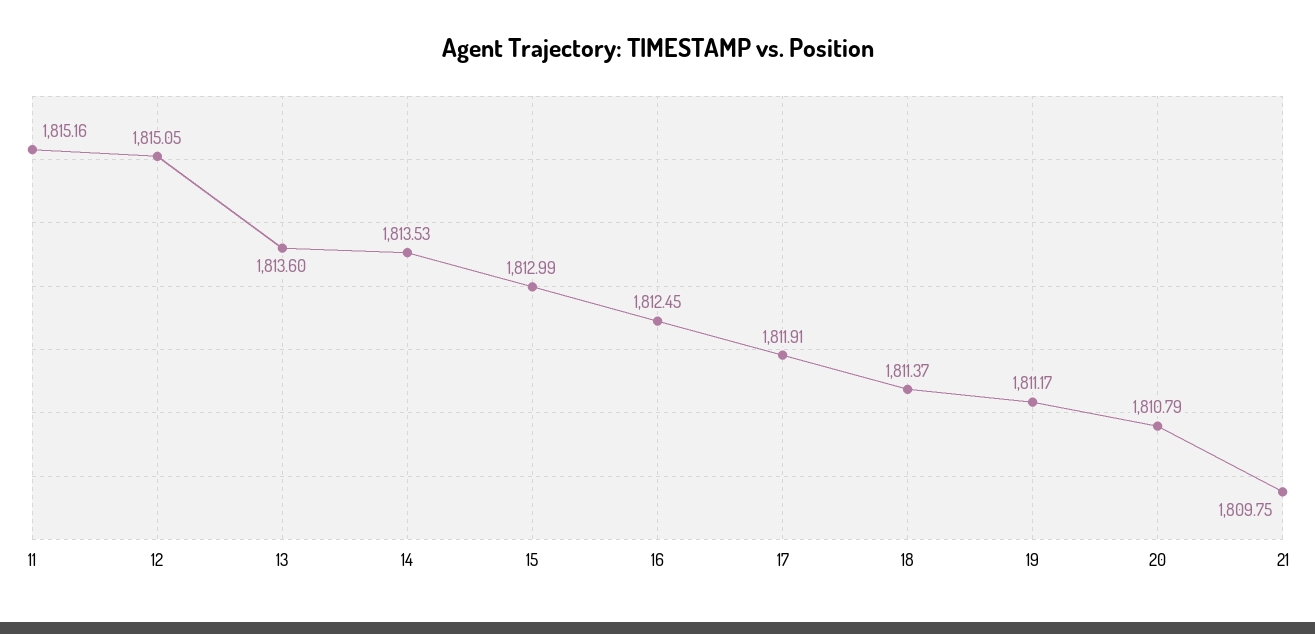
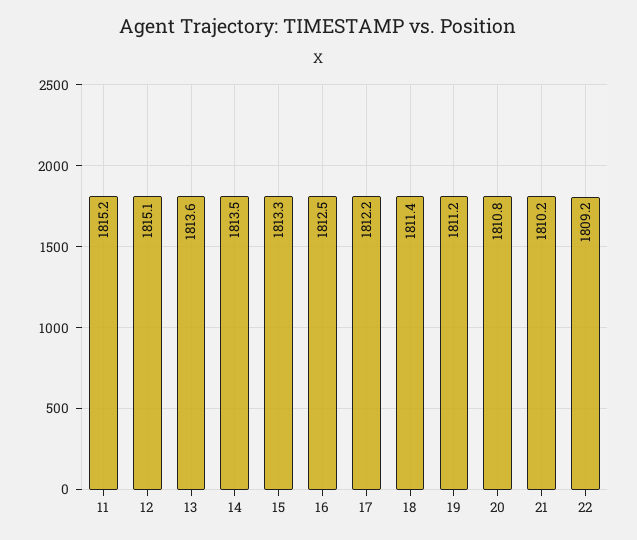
15: 1812.99 -> 1813.3
17: 1811.91 -> 1812.2
21: 1809.75 -> 1810.2
22: none -> 1809.2

